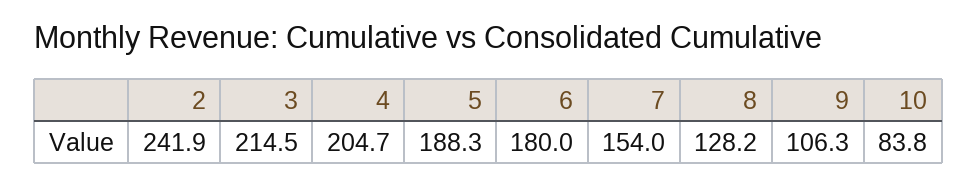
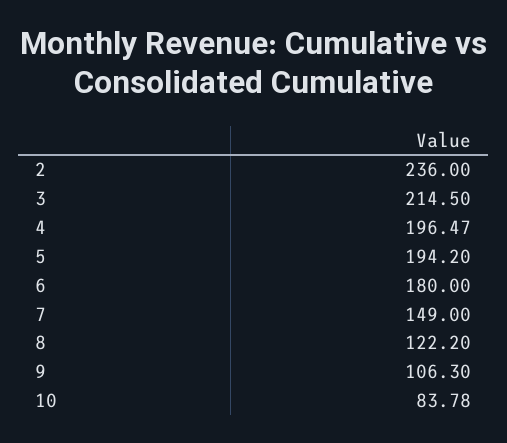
2: 241.9 -> 236
4: 204.7 -> 196.47
5: 188.3 -> 194.2
7: 154 -> 149
8: 128.2 -> 122.2

